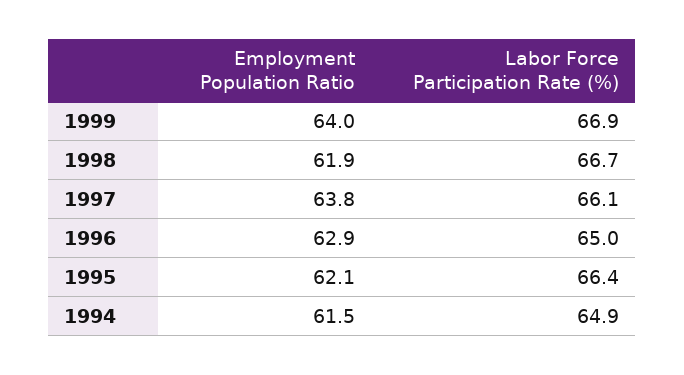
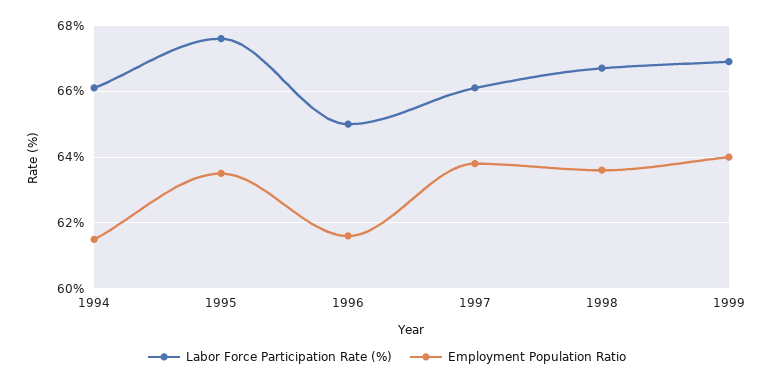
Employment Population Ratio, 1998: 61.9 -> 63.5
Employment Population Ratio, 1996: 62.9 -> 61.5
Employment Population Ratio, 1995: 62.1 -> 63.5
Labor Force Participation Rate (%), 1995: 66.4 -> 67.5
Labor Force Participation Rate (%), 1994: 64.9 -> 66

